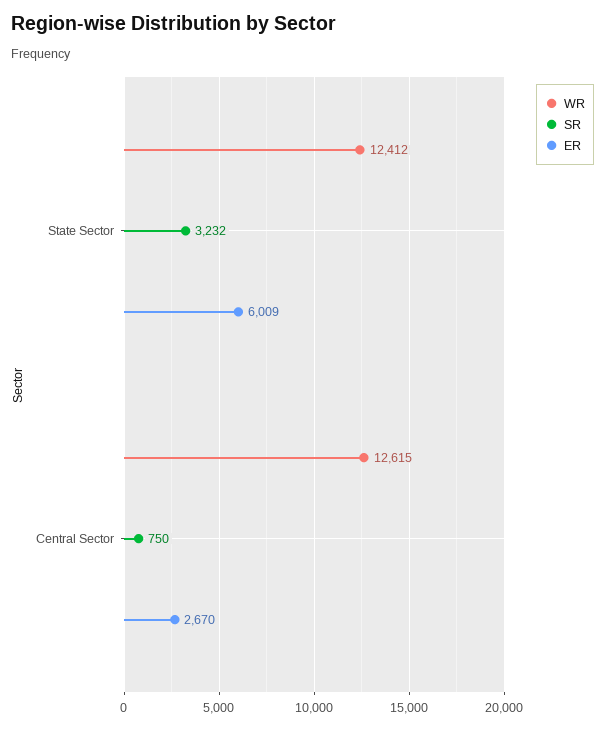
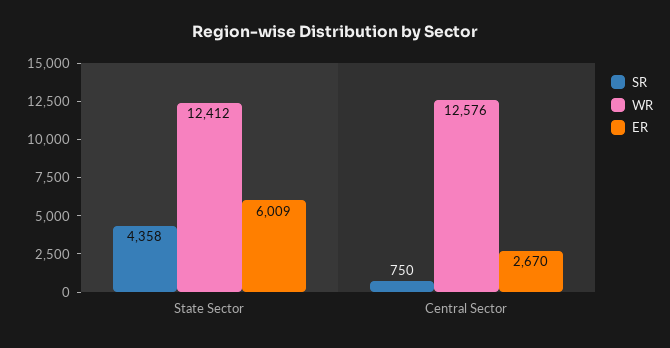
SR, State Sector: 3232 -> 4358
WR, Central Sector: 12615 -> 12576

